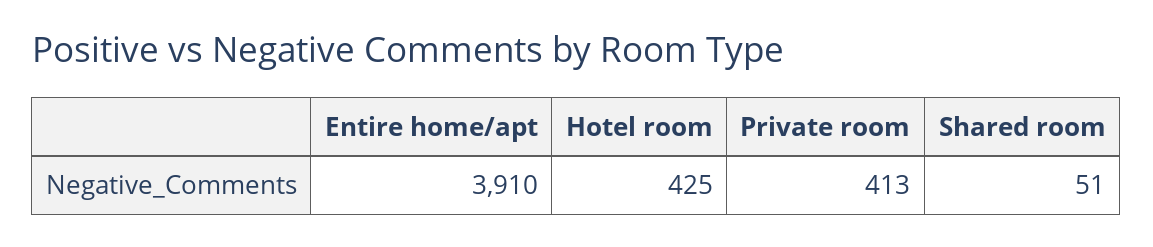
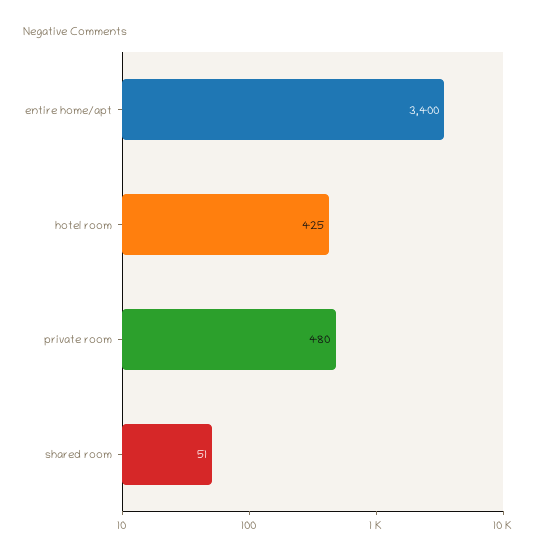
Entire home/apt: 3910 -> 3400
Private room: 413 -> 480

